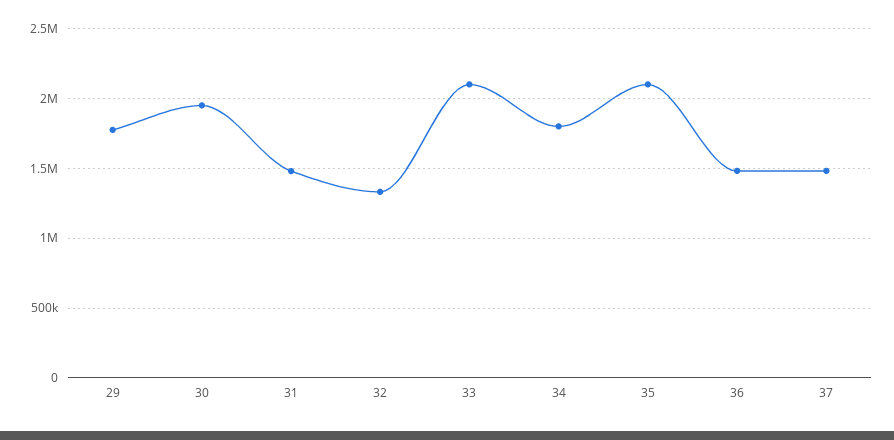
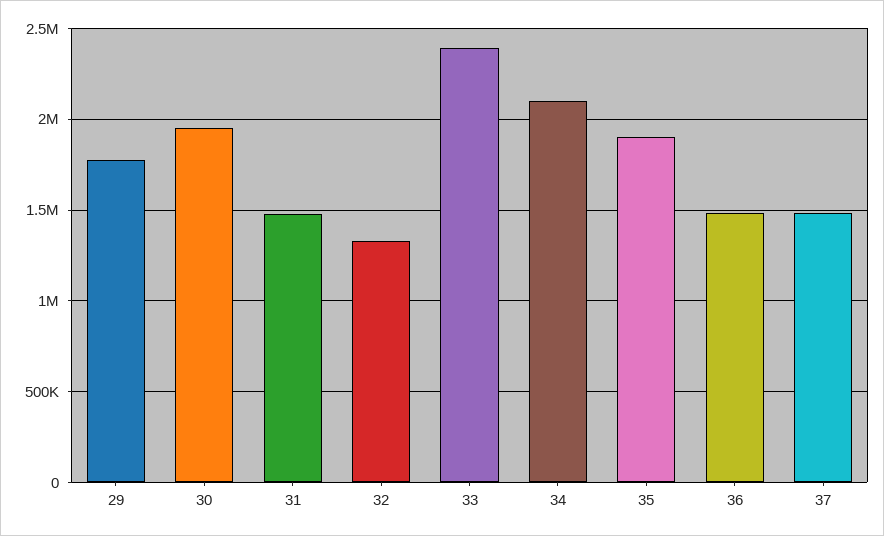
33: 2100000 -> 2400000
34: 1800000 -> 2100000
35: 2100000 -> 1900000

